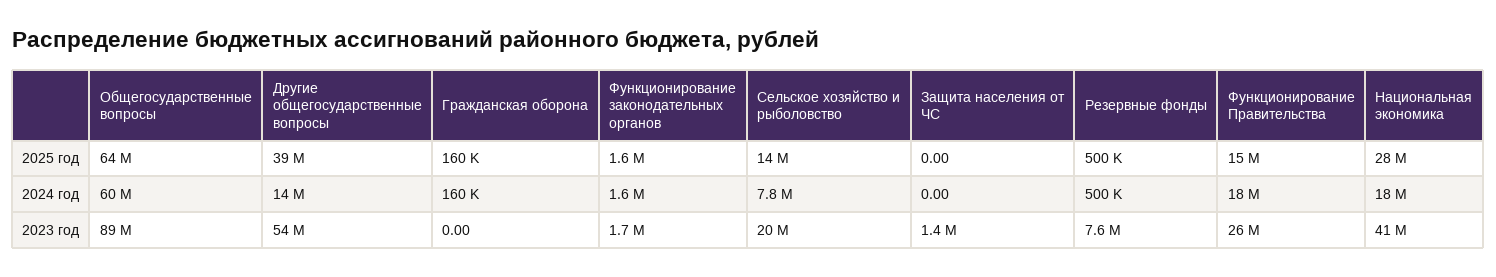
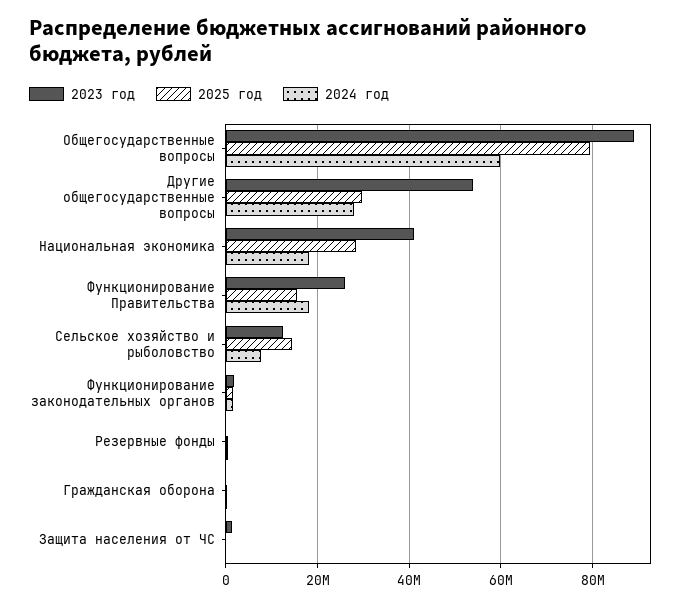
2025 год, Общегосударственные вопросы: 64000000 -> 80000000
2025 год, Другие общегосударственные вопросы: 39000000 -> 30000000
2024 год, Другие общегосударственные вопросы: 14000000 -> 28000000
2023 год, Сельское хозяйство и рыболовство: 20000000 -> 12000000
2023 год, Резервные фонды: 7600000 -> 0

